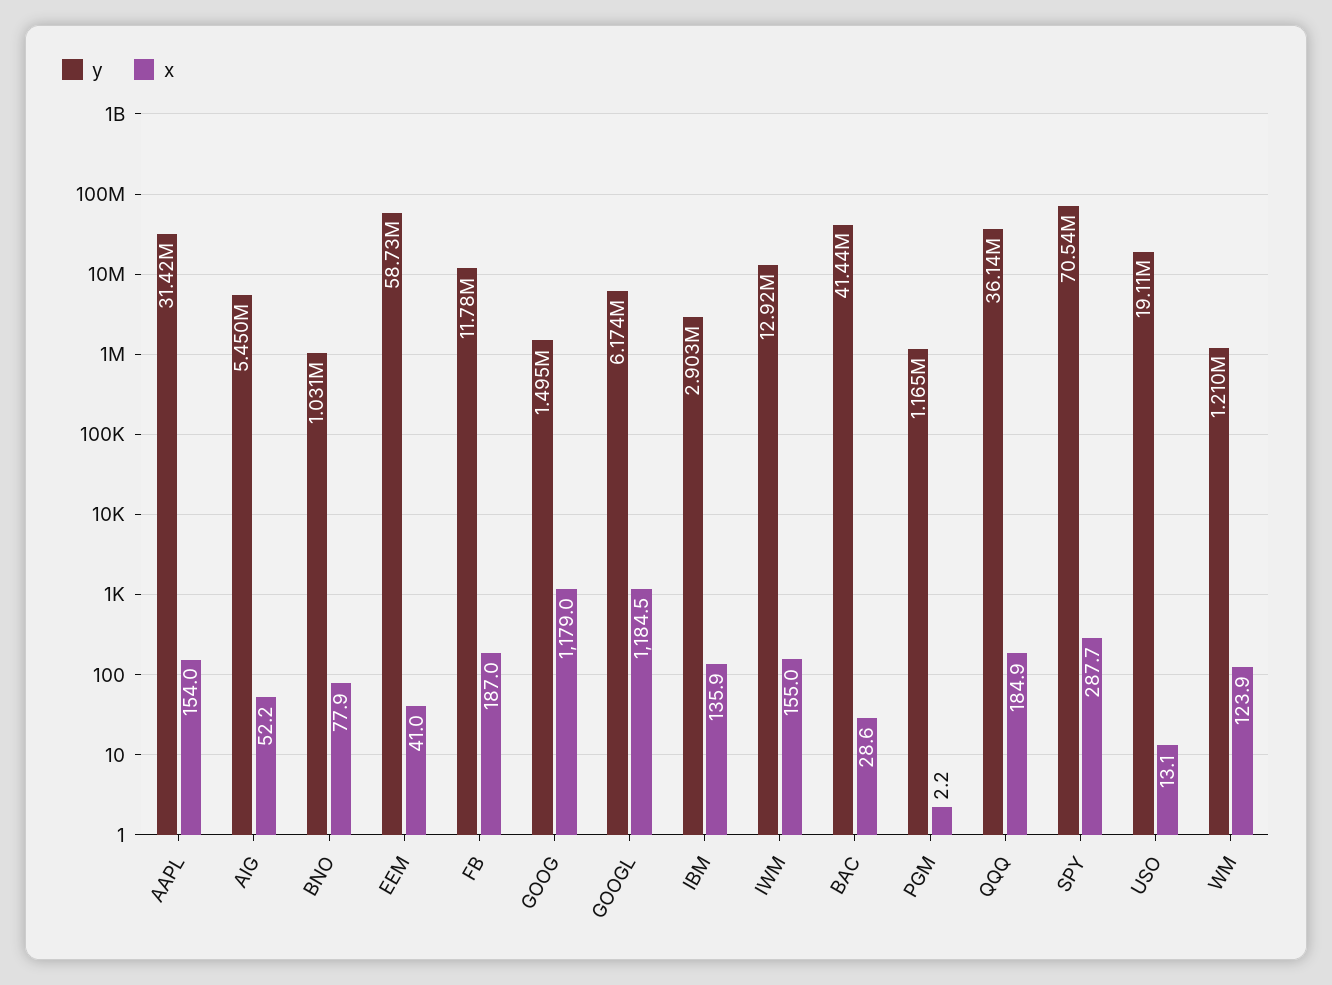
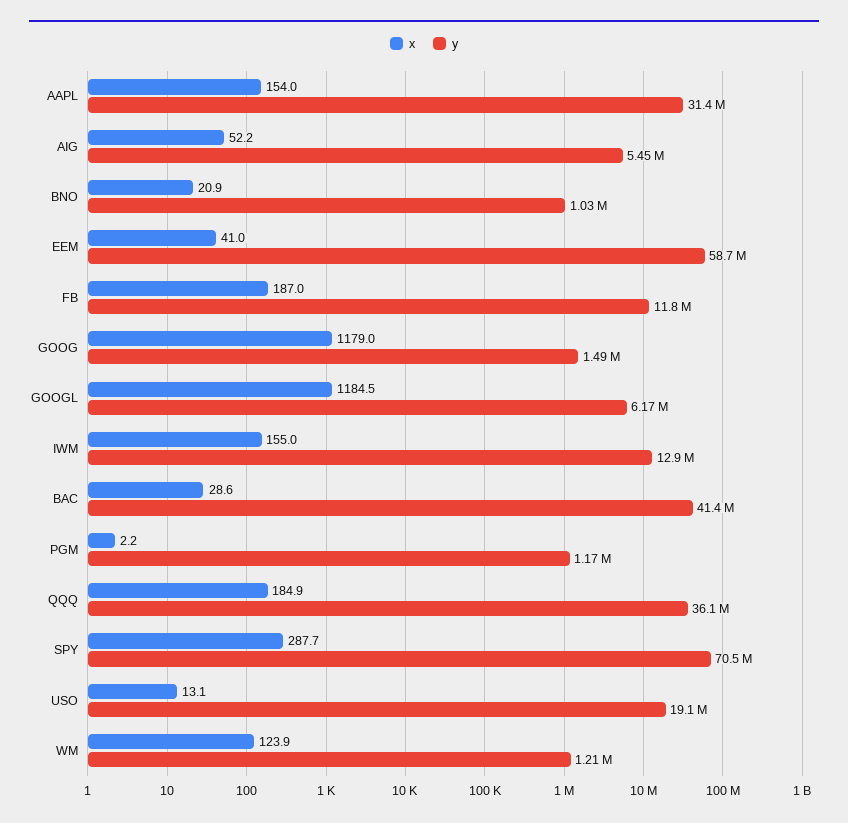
x, BNO: 77.9 -> 20.9
y, IBM: 2903000 -> none
x, IBM: 135.9 -> none

